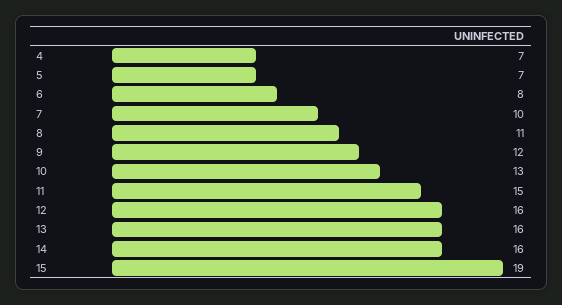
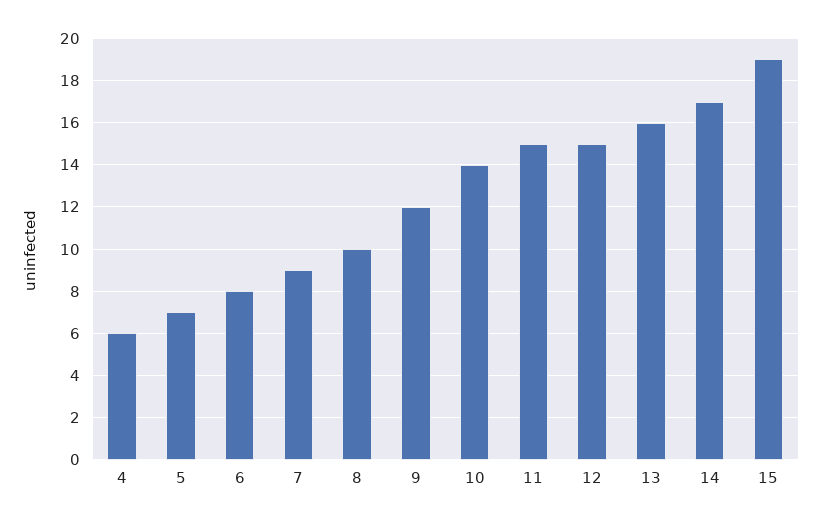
4: 7 -> 6
7: 10 -> 9
8: 11 -> 10
10: 13 -> 14
12: 16 -> 15
14: 16 -> 17

